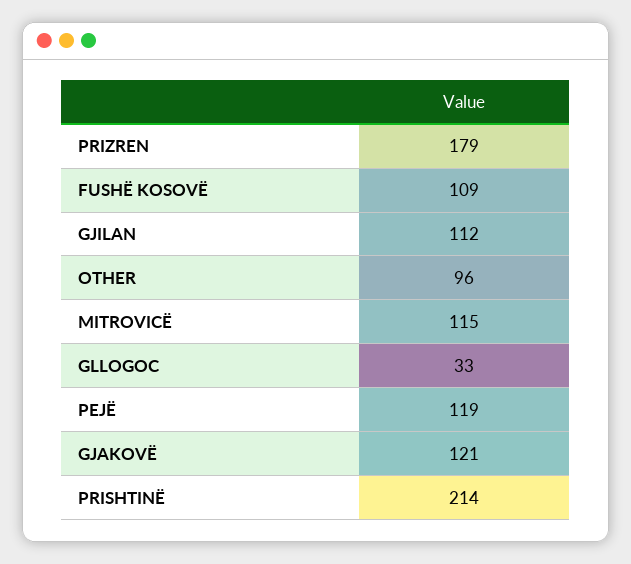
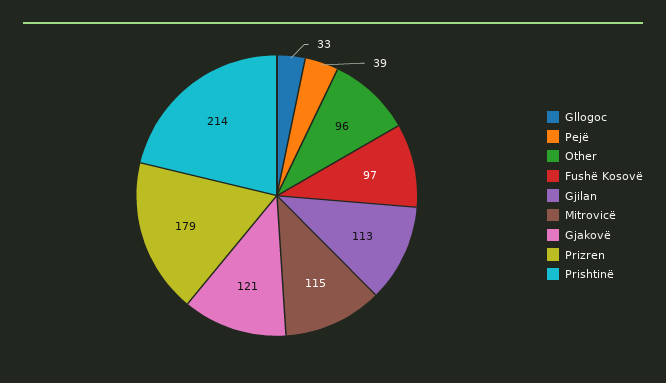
FUSHË KOSOVË: 109 -> 97
GJILAN: 112 -> 113
PEJË: 119 -> 39

